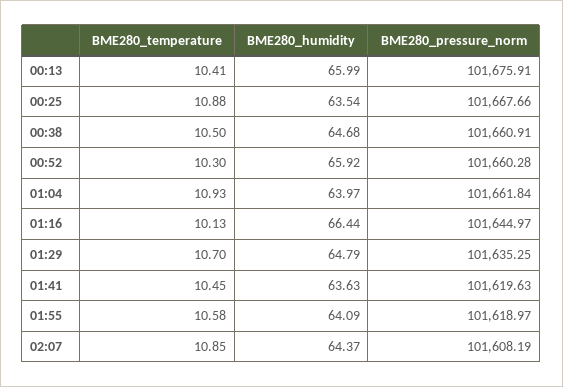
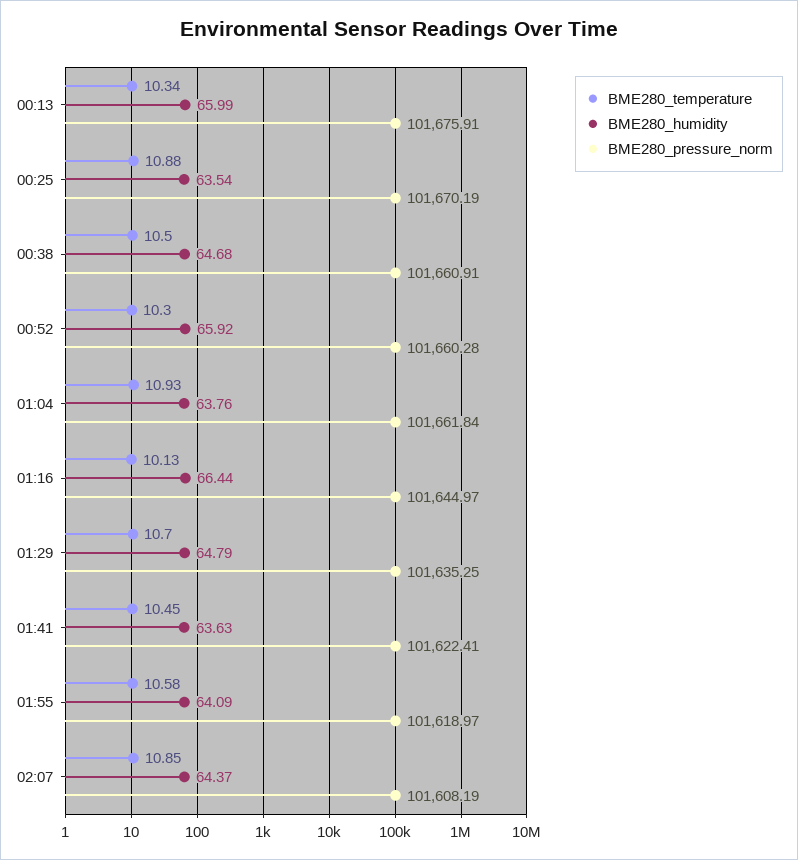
BME280_temperature, 00:13: 10.41 -> 10.34
BME280_pressure_norm, 00:25: 101667.66 -> 101670.19
BME280_humidity, 01:04: 63.97 -> 63.76
BME280_pressure_norm, 01:41: 101619.63 -> 101622.41

